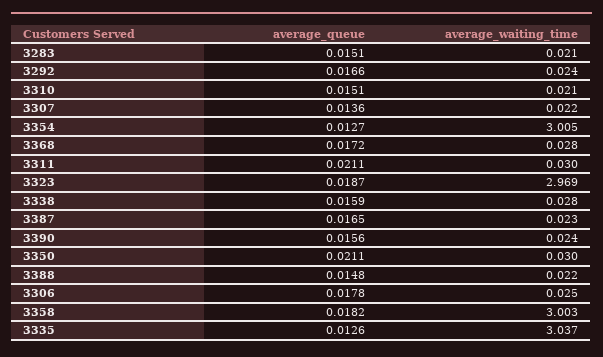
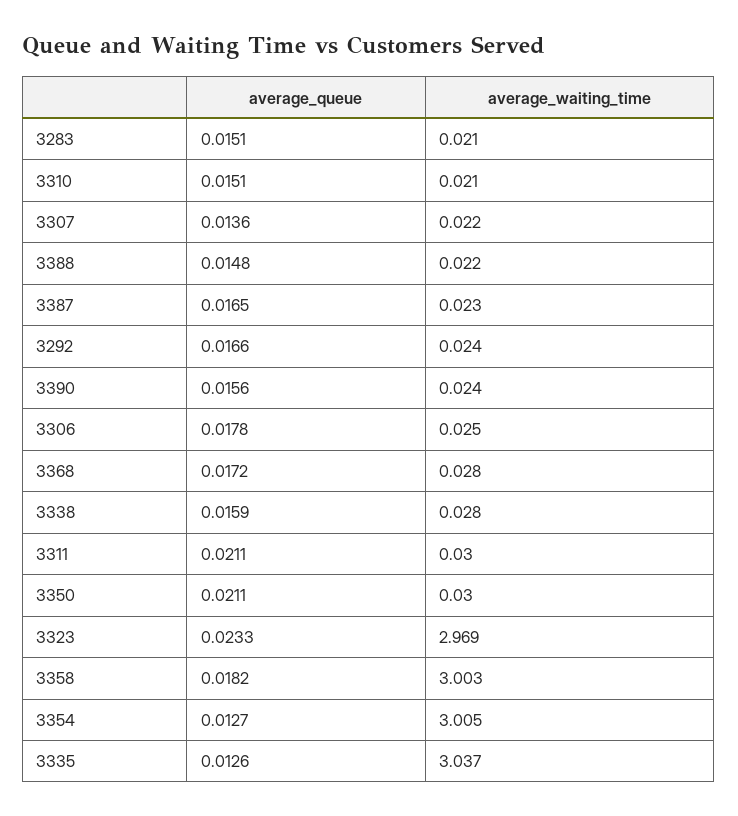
average_queue, 3323: 0.0187 -> 0.0233

